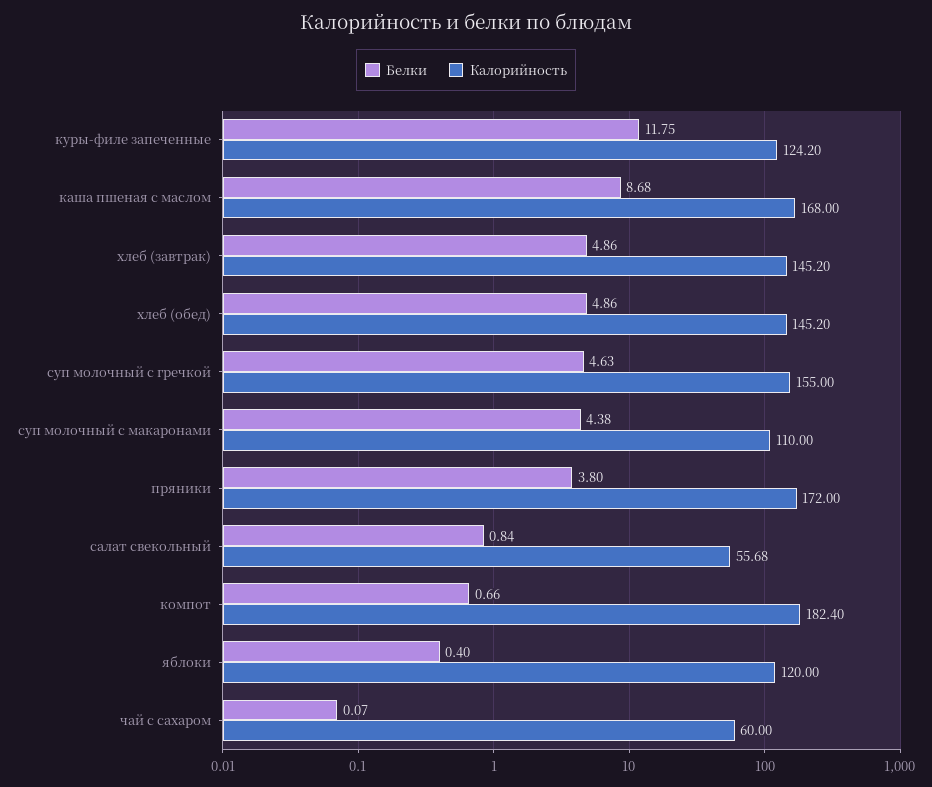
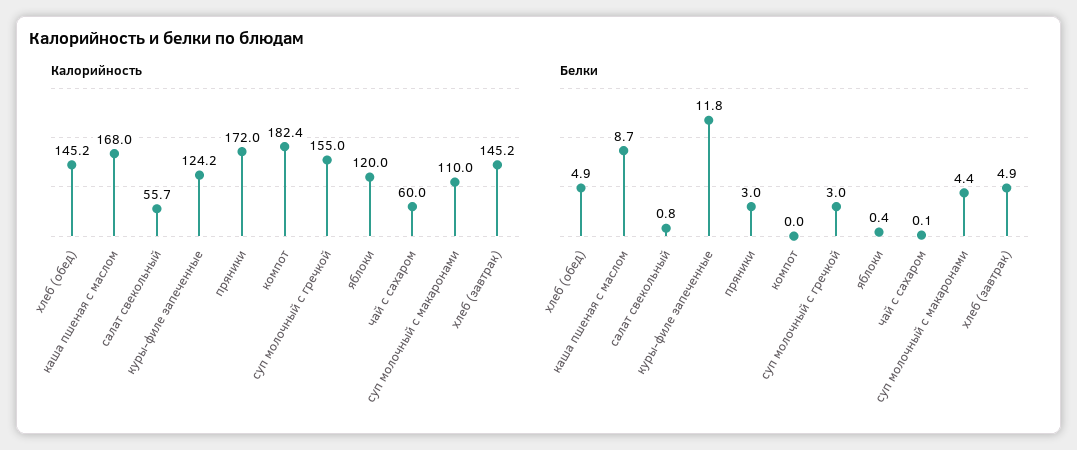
Белки, суп молочный с гречкой: 4.63 -> 3
Белки, пряники: 3.8 -> 3
Белки, компот: 0.66 -> 0

